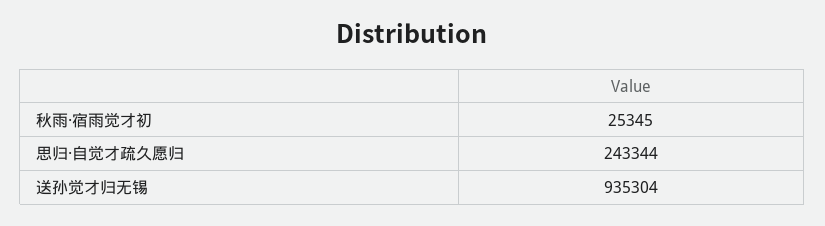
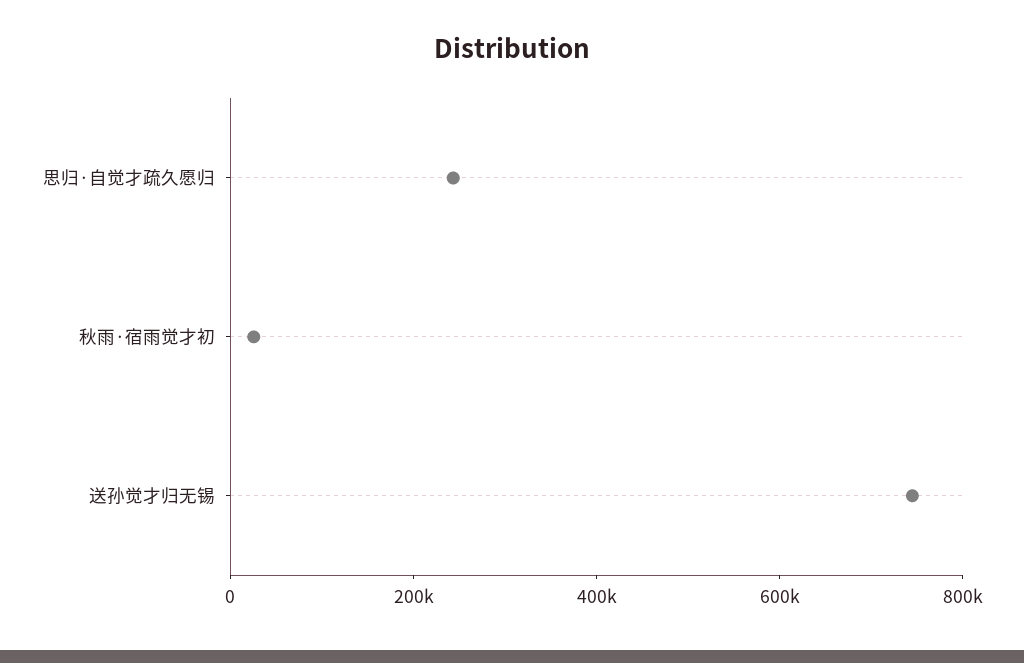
送孙觉才归无锡: 935304 -> 750000

